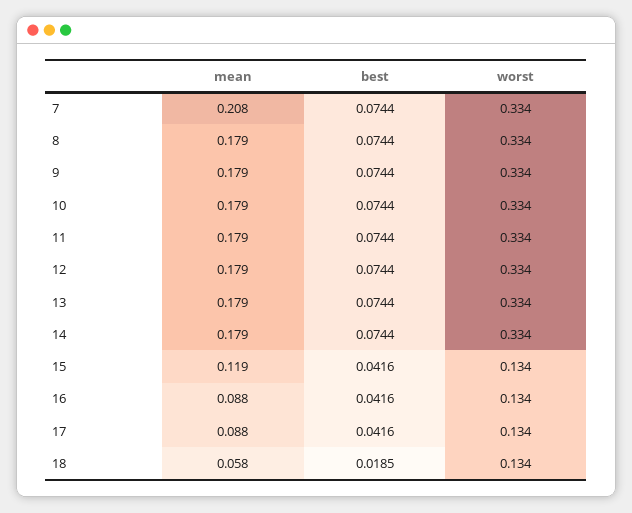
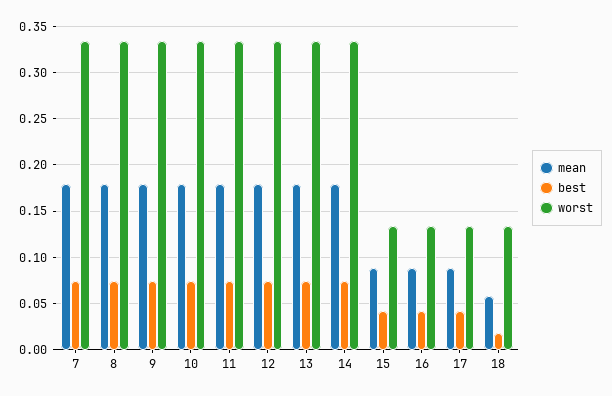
mean, 7: 0.208 -> 0.18
mean, 15: 0.119 -> 0.09

